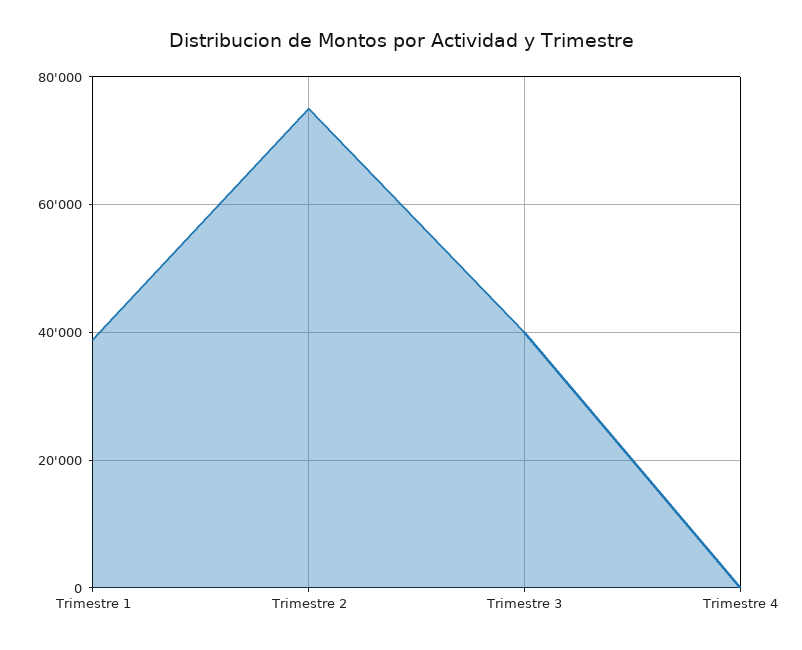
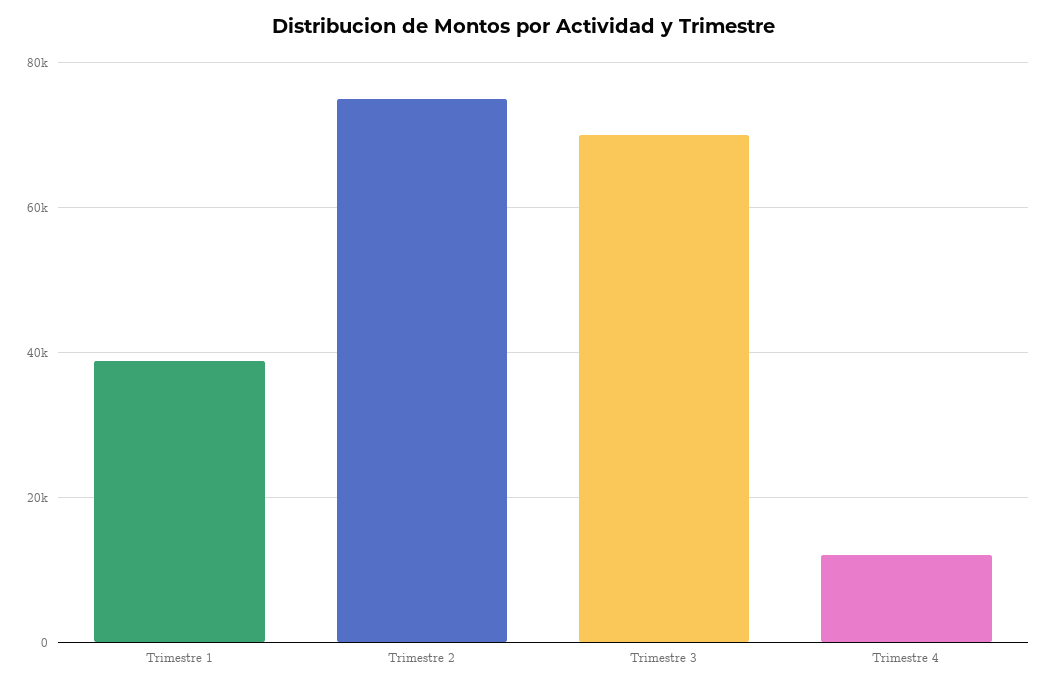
Trimestre 3: 40000 -> 70000
Trimestre 4: 0 -> 12000

